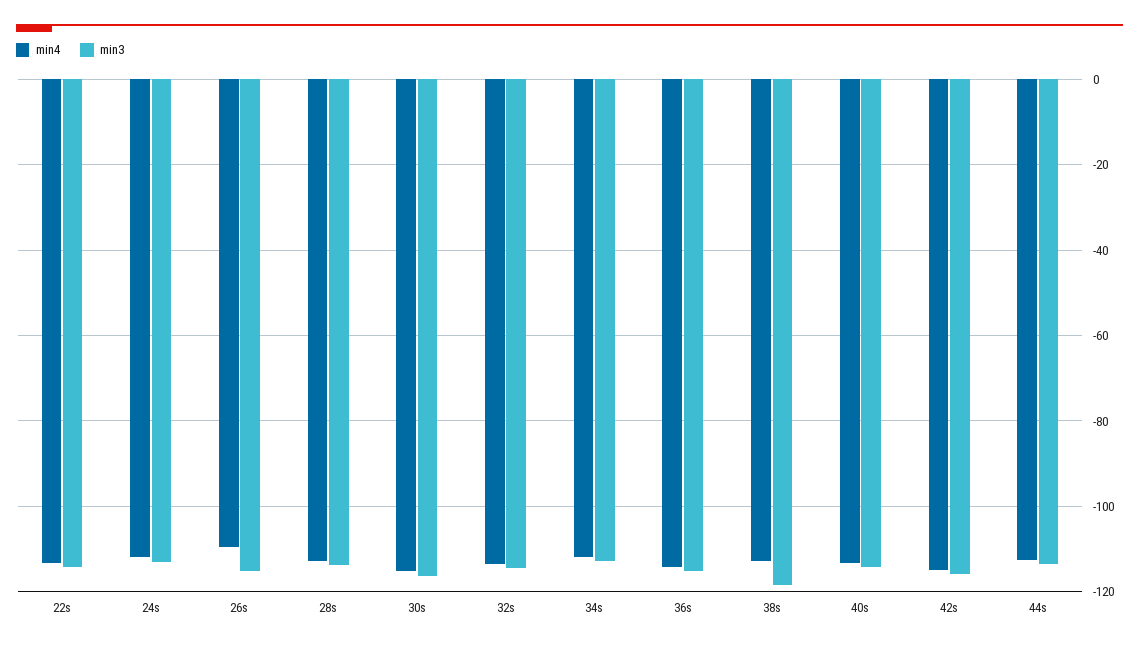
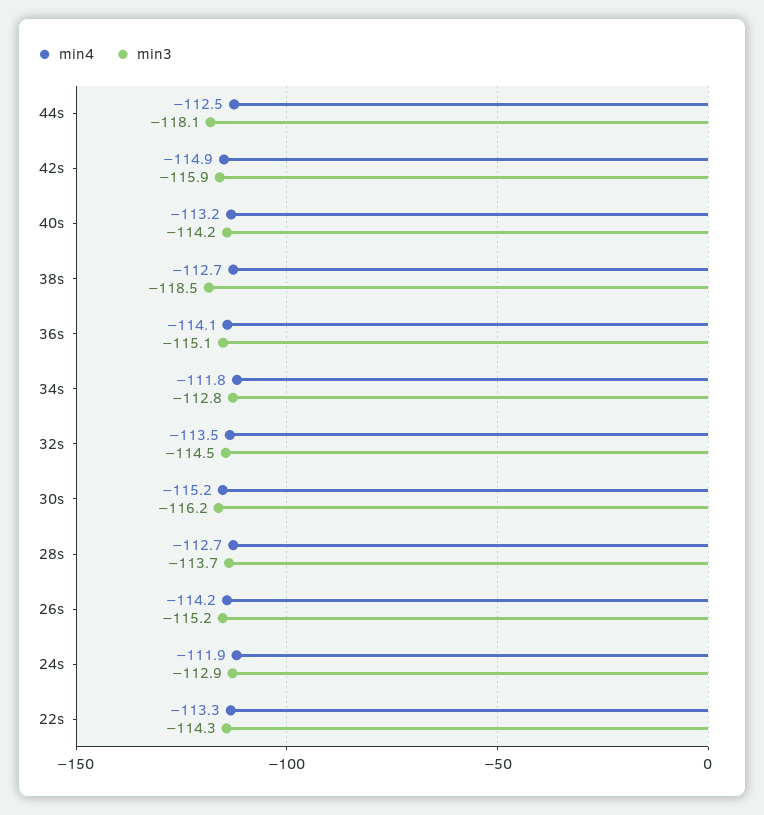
min4, 26s: -110 -> -114.2
min3, 44s: -114 -> -118.1

